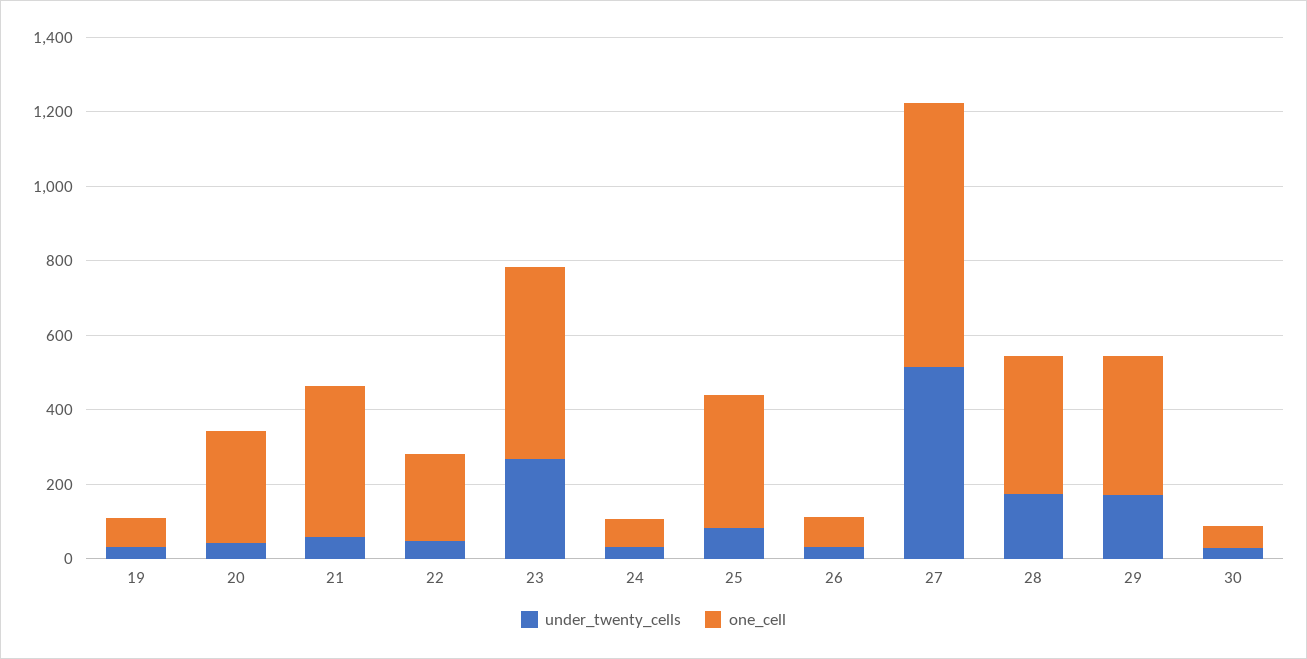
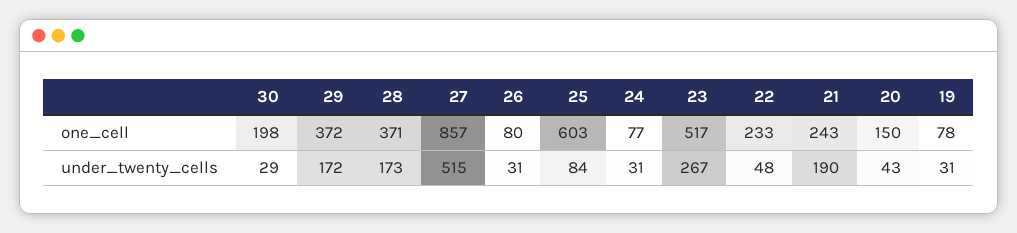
one_cell, 20: 300 -> 150
under_twenty_cells, 21: 50 -> 190
one_cell, 21: 400 -> 243
one_cell, 25: 350 -> 603
one_cell, 27: 700 -> 857
one_cell, 30: 50 -> 198

